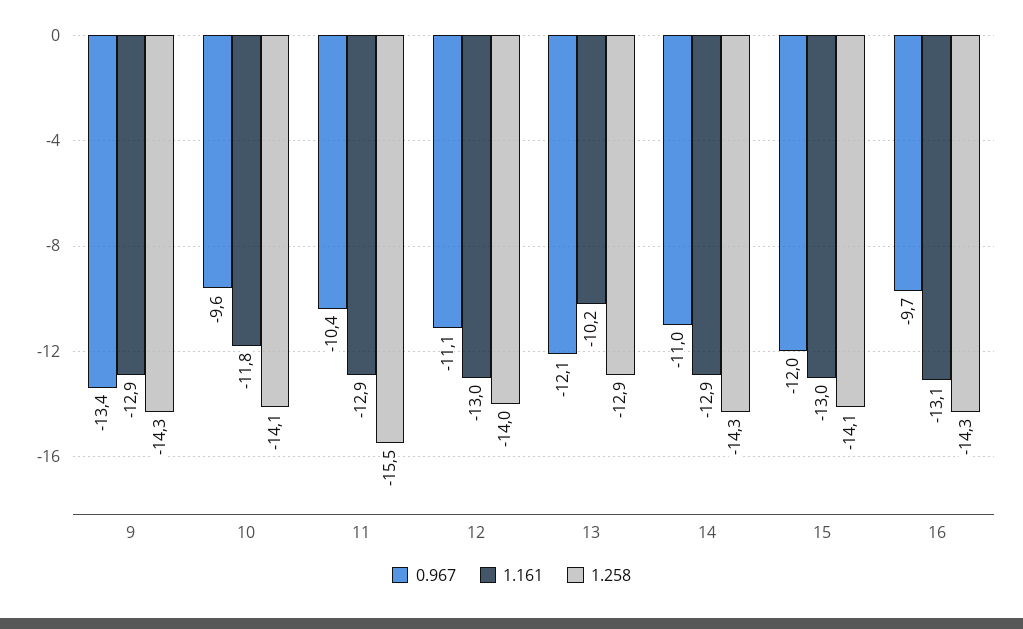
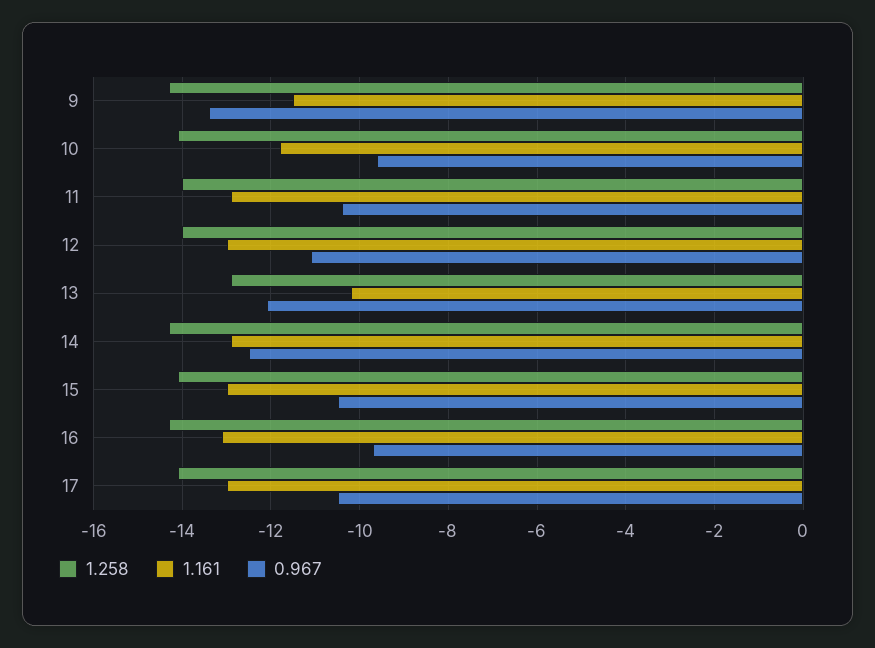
1.161, 9: -12.9 -> -11.5
1.258, 11: -15.5 -> -14
0.967, 14: -11 -> -12.5
0.967, 15: -12 -> -10.5
1.258, 17: none -> -14
1.161, 17: none -> -13
0.967, 17: none -> -10.5

